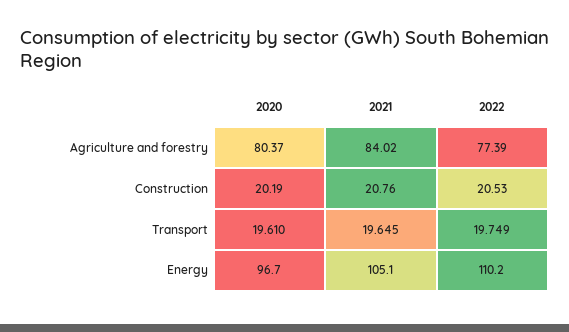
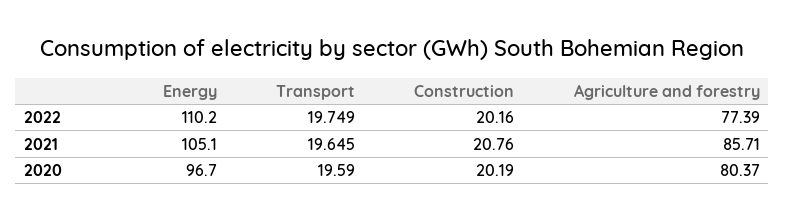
2021, Agriculture and forestry: 84.02 -> 85.71
2022, Construction: 20.53 -> 20.16
2020, Transport: 19.61 -> 19.59

